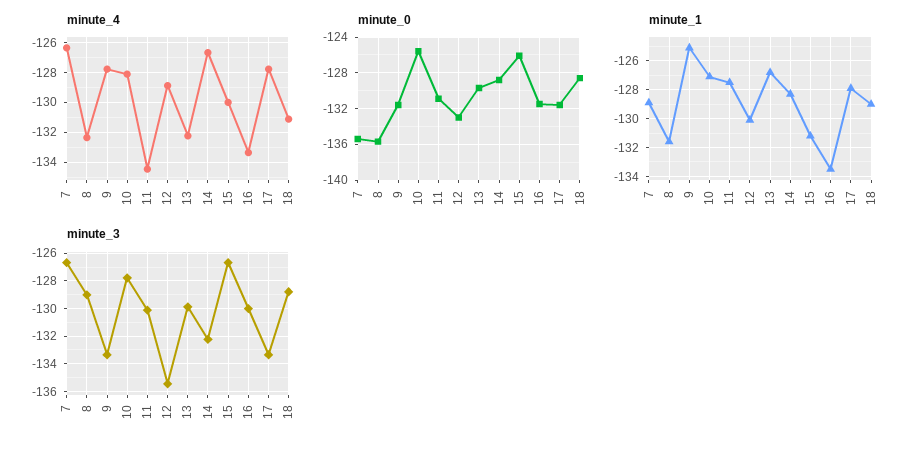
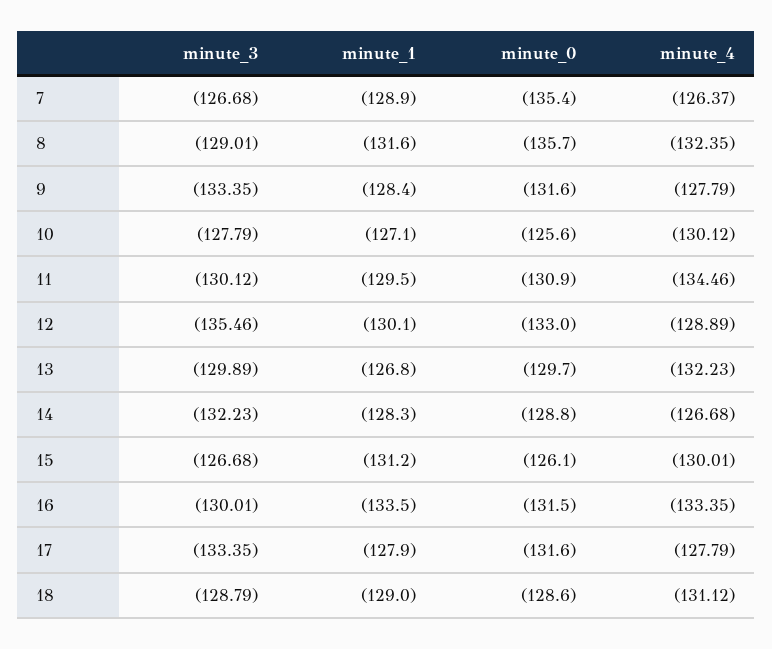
minute_4, 10: -128 -> -130.12
minute_1, 9: -125 -> -128.4
minute_1, 11: -127.5 -> -129.5

